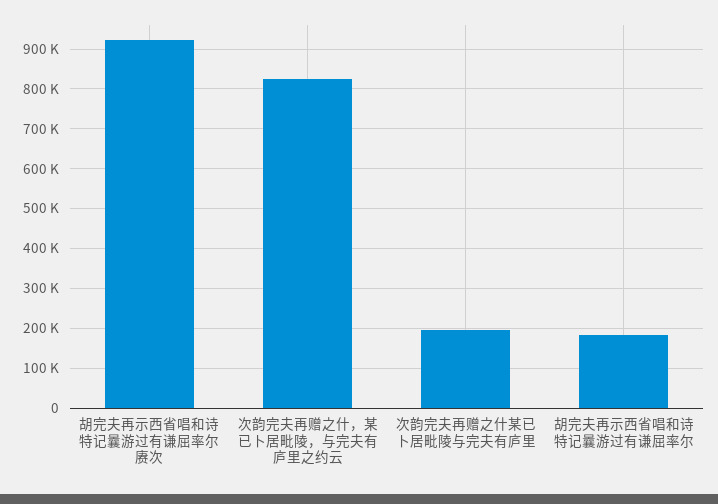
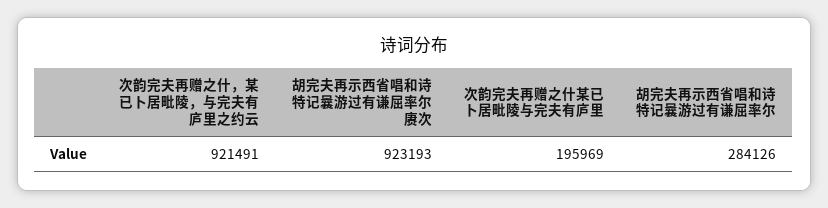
次韵完夫再赠之什，某已卜居毗陵，与完夫有庐里之约云: 820000 -> 921491
胡完夫再示西省唱和诗特记曩游过有谦屈率尔: 180000 -> 284126

